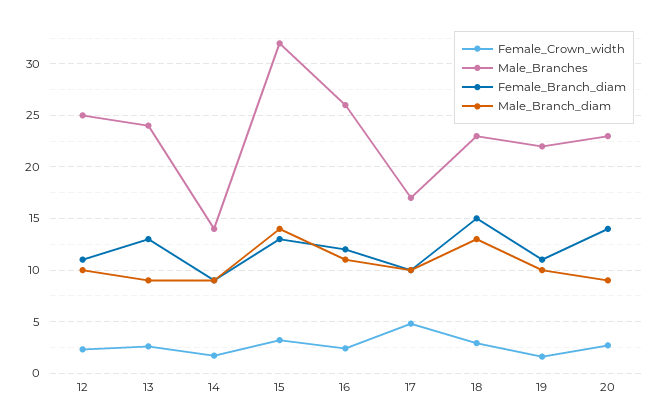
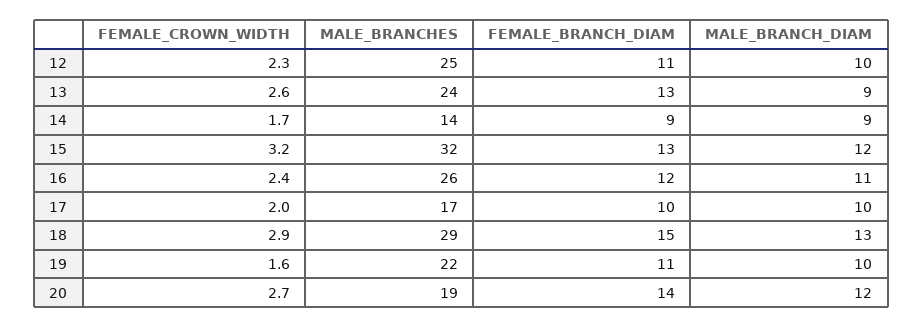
Male_Branch_diam, 15: 14 -> 12
Female_Crown_width, 17: 5 -> 2
Male_Branches, 18: 23 -> 29
Male_Branches, 20: 23 -> 19
Male_Branch_diam, 20: 9 -> 12

